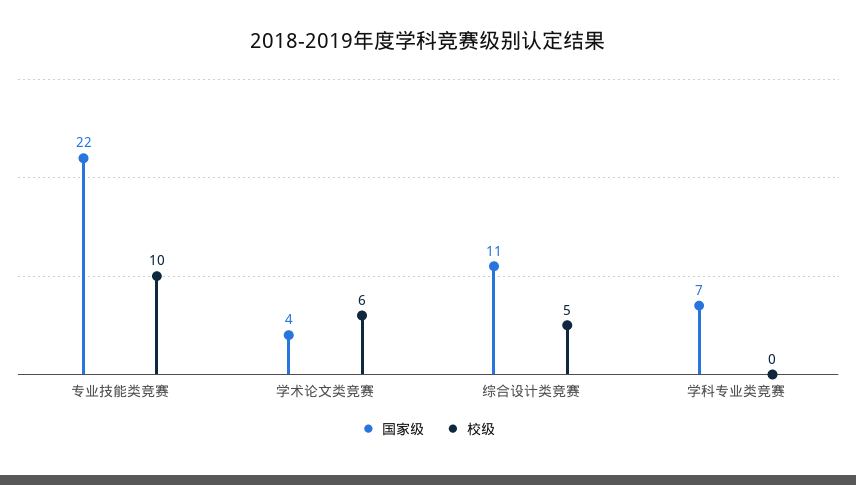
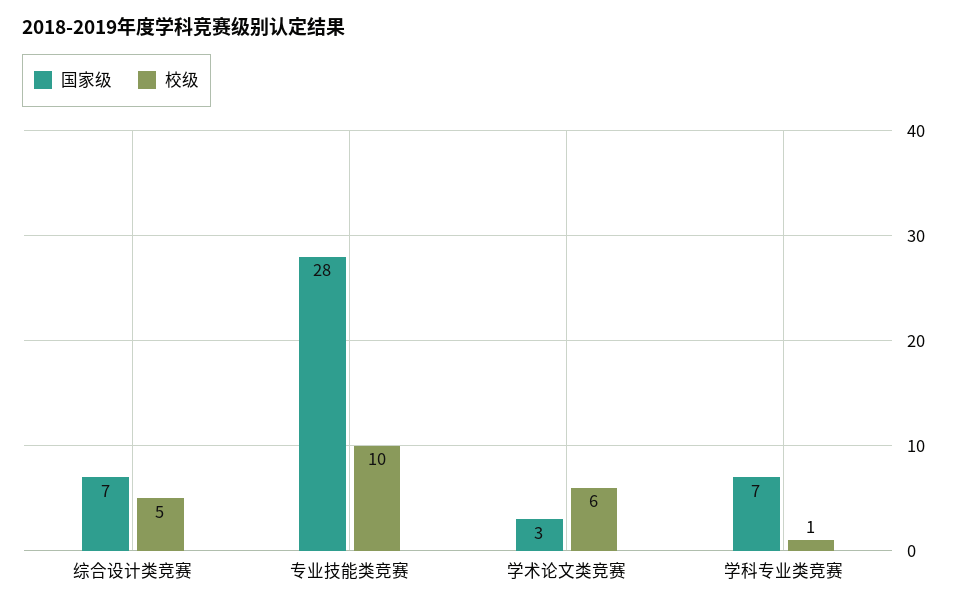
国家级, 专业技能类竞赛: 22 -> 28
国家级, 学术论文类竞赛: 4 -> 3
国家级, 综合设计类竞赛: 11 -> 7
校级, 学科专业类竞赛: 0 -> 1

